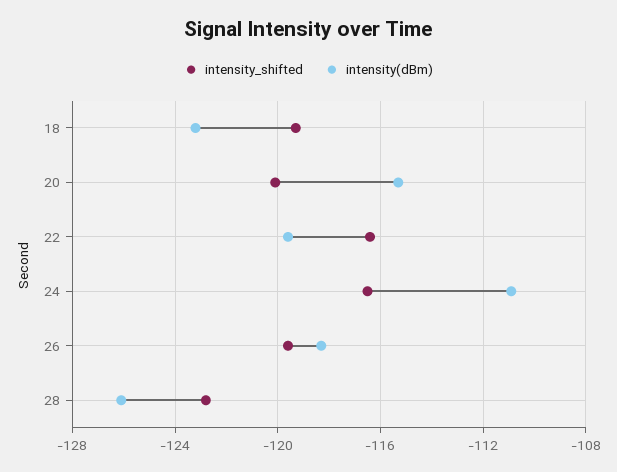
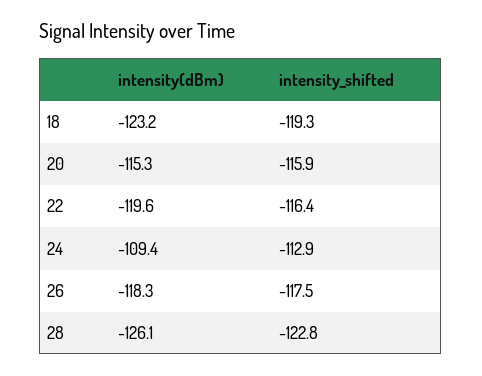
intensity_shifted, 20: -120 -> -115.9
intensity_shifted, 24: -116.5 -> -112.9
intensity(dBm), 24: -111 -> -109.4
intensity_shifted, 26: -119.5 -> -117.5

